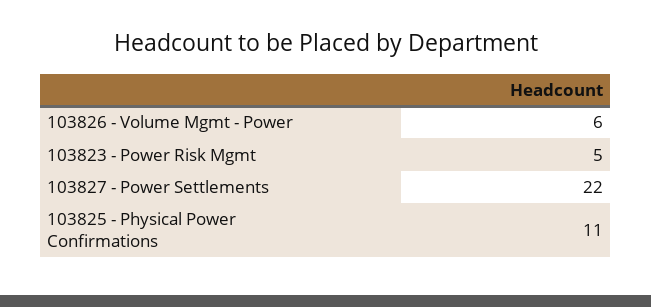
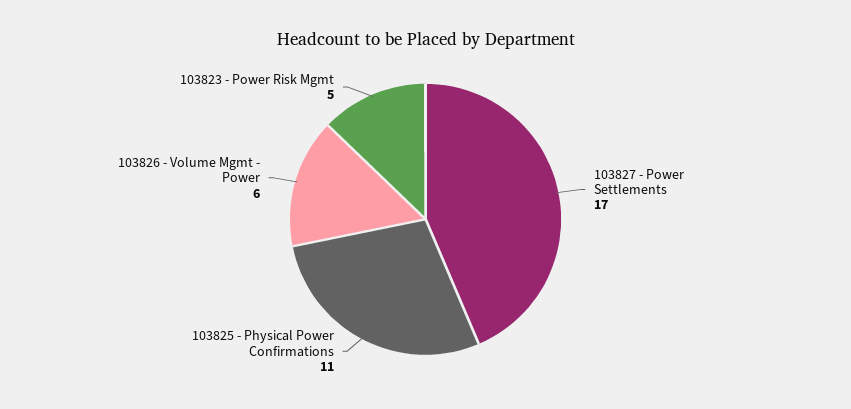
103827 - Power Settlements: 22 -> 17

